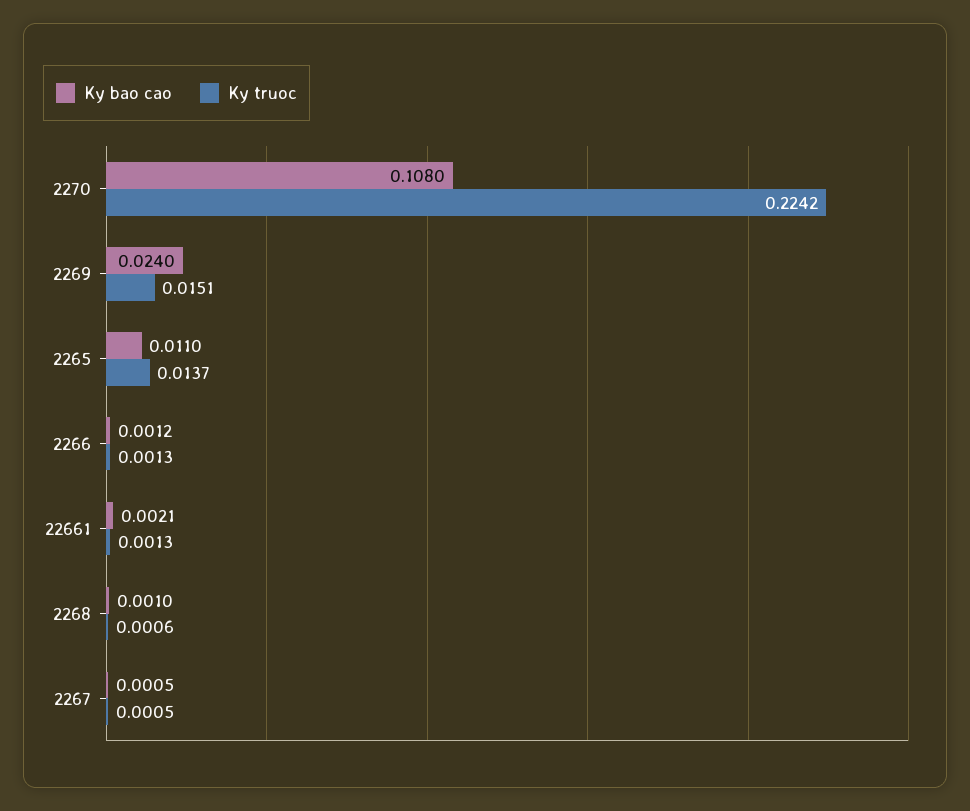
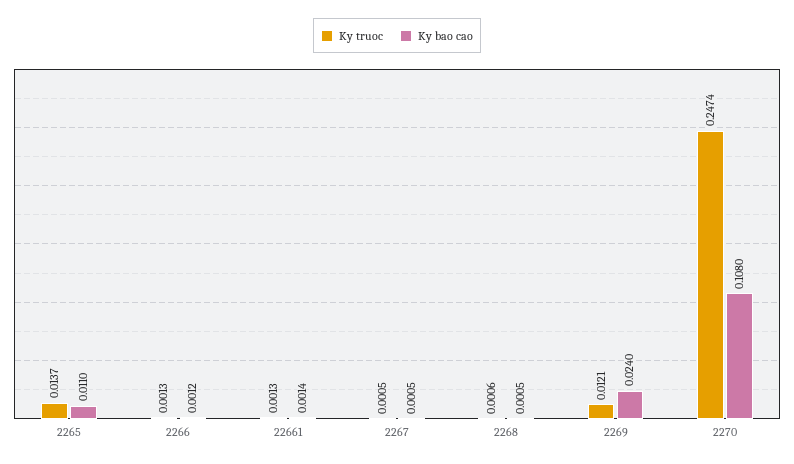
Ky truoc, 2270: 0.2242 -> 0.2474
Ky truoc, 2269: 0.0151 -> 0.0121
Ky bao cao, 22661: 0.0021 -> 0.0014
Ky bao cao, 2268: 0.001 -> 0.0005

